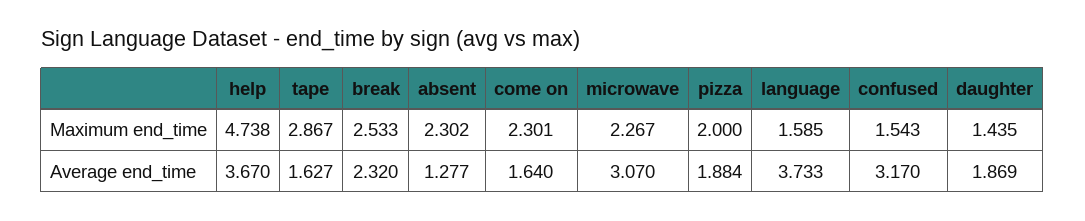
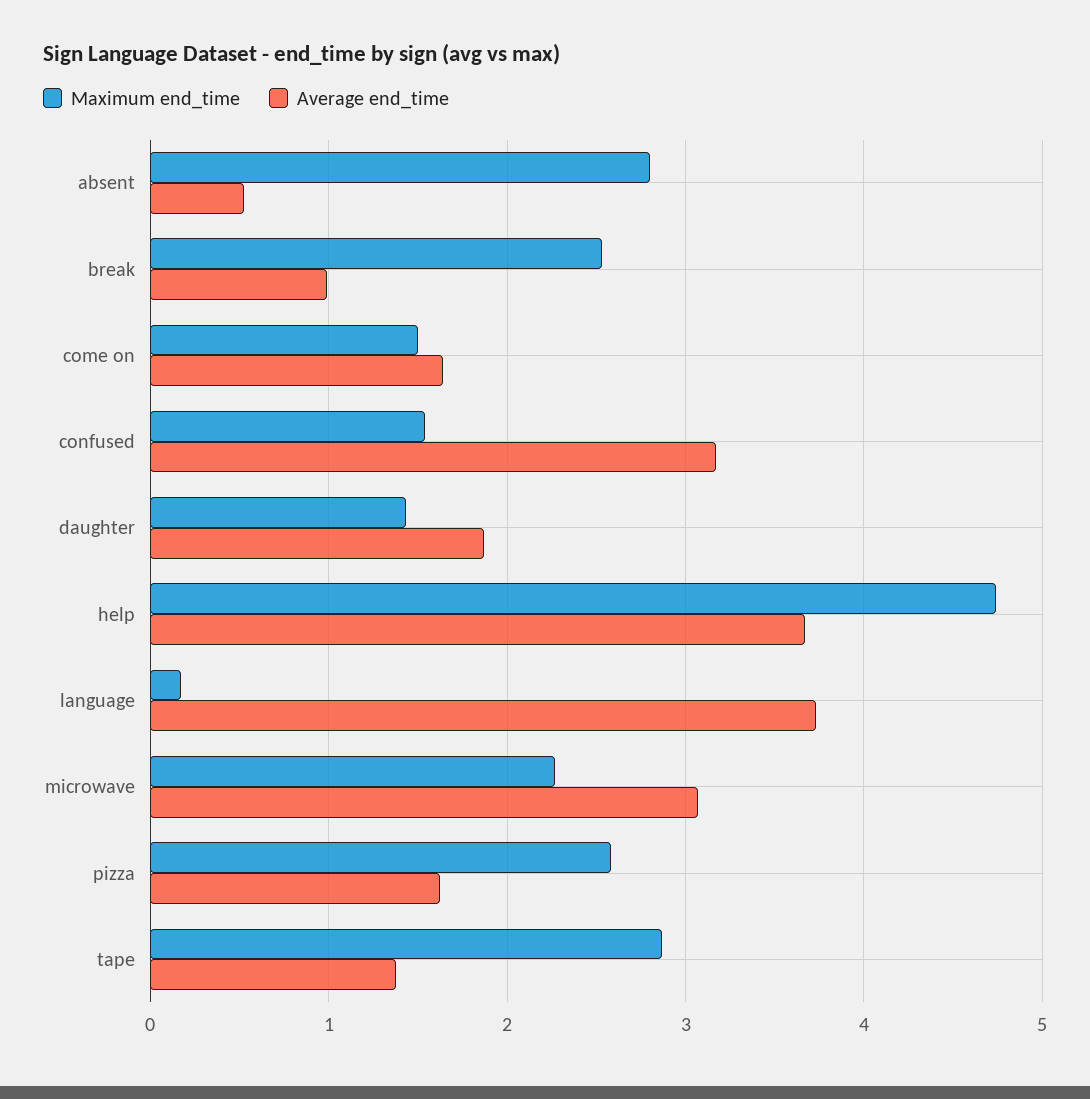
Maximum end_time, absent: 2.302 -> 2.8
Maximum end_time, come on: 2.301 -> 1.5
Maximum end_time, pizza: 2 -> 2.6
Maximum end_time, language: 1.585 -> 0.2
Average end_time, tape: 1.627 -> 1.4
Average end_time, break: 2.32 -> 1
Average end_time, absent: 1.277 -> 0.5
Average end_time, pizza: 1.884 -> 1.6

